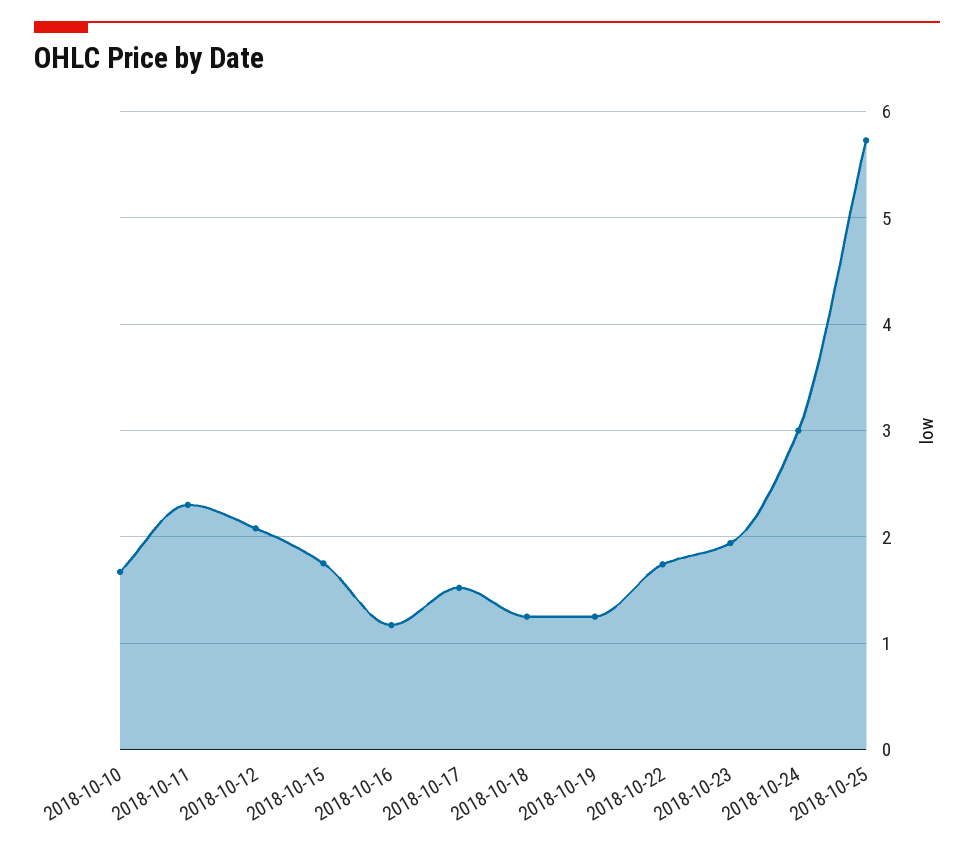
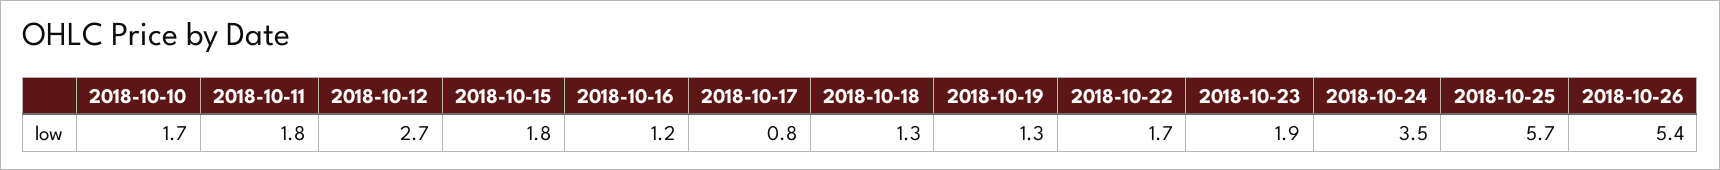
2018-10-11: 2.3 -> 1.8
2018-10-12: 2.1 -> 2.7
2018-10-17: 1.5 -> 0.8
2018-10-24: 3 -> 3.5
2018-10-26: none -> 5.4

